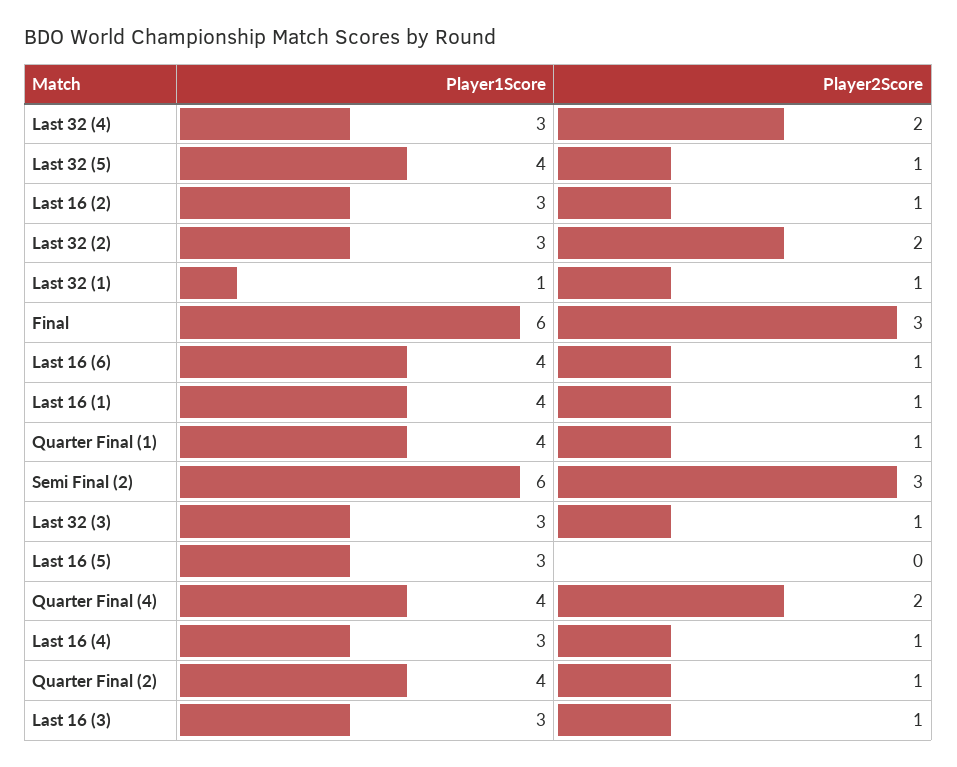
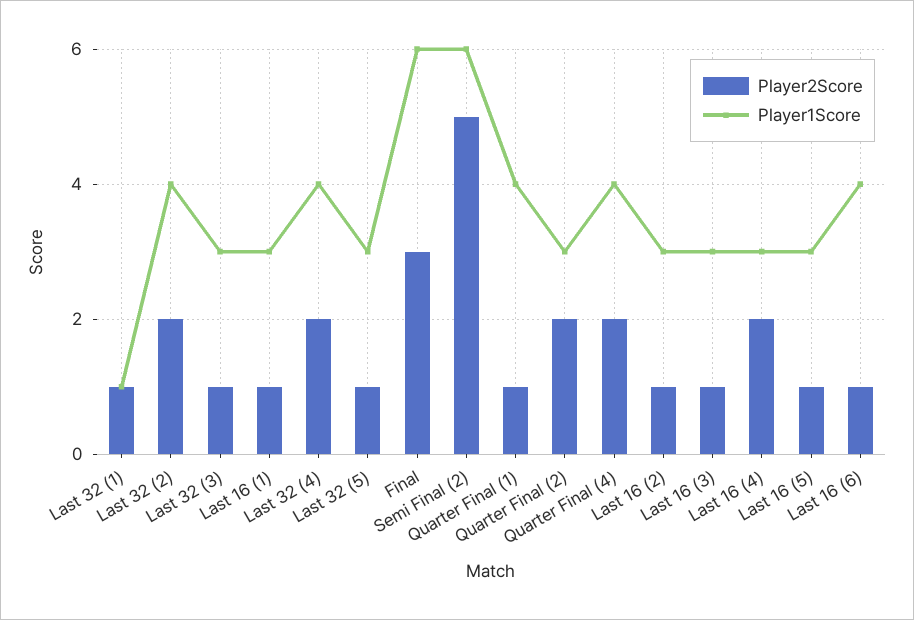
Player1Score, Last 32 (4): 3 -> 4
Player1Score, Last 32 (5): 4 -> 3
Player1Score, Last 32 (2): 3 -> 4
Player1Score, Last 16 (1): 4 -> 3
Player2Score, Semi Final (2): 3 -> 5
Player2Score, Last 16 (5): 0 -> 1
Player2Score, Last 16 (4): 1 -> 2
Player1Score, Quarter Final (2): 4 -> 3
Player2Score, Quarter Final (2): 1 -> 2

